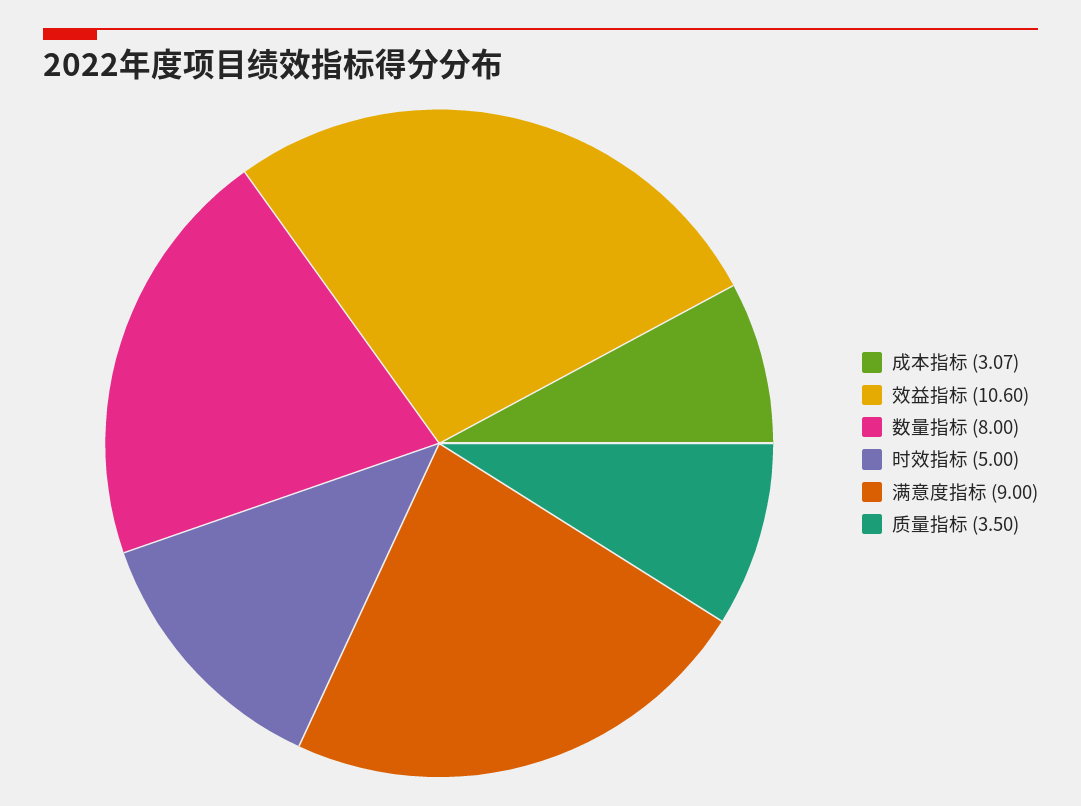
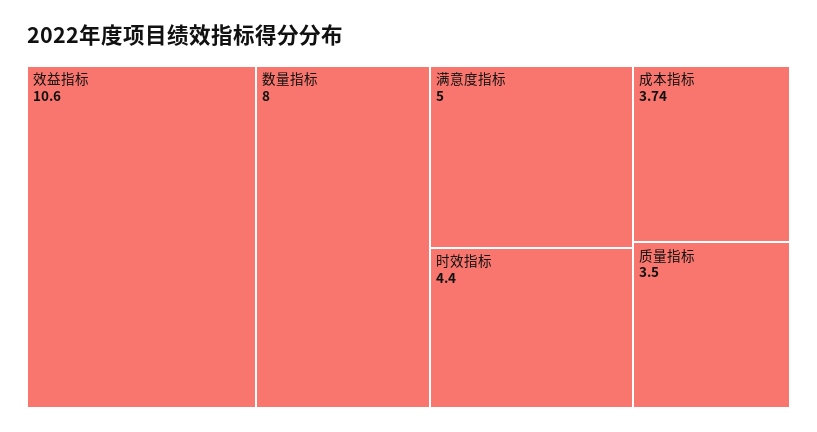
成本指标: 3.07 -> 3.74
时效指标: 5 -> 4.4
满意度指标: 9 -> 5

